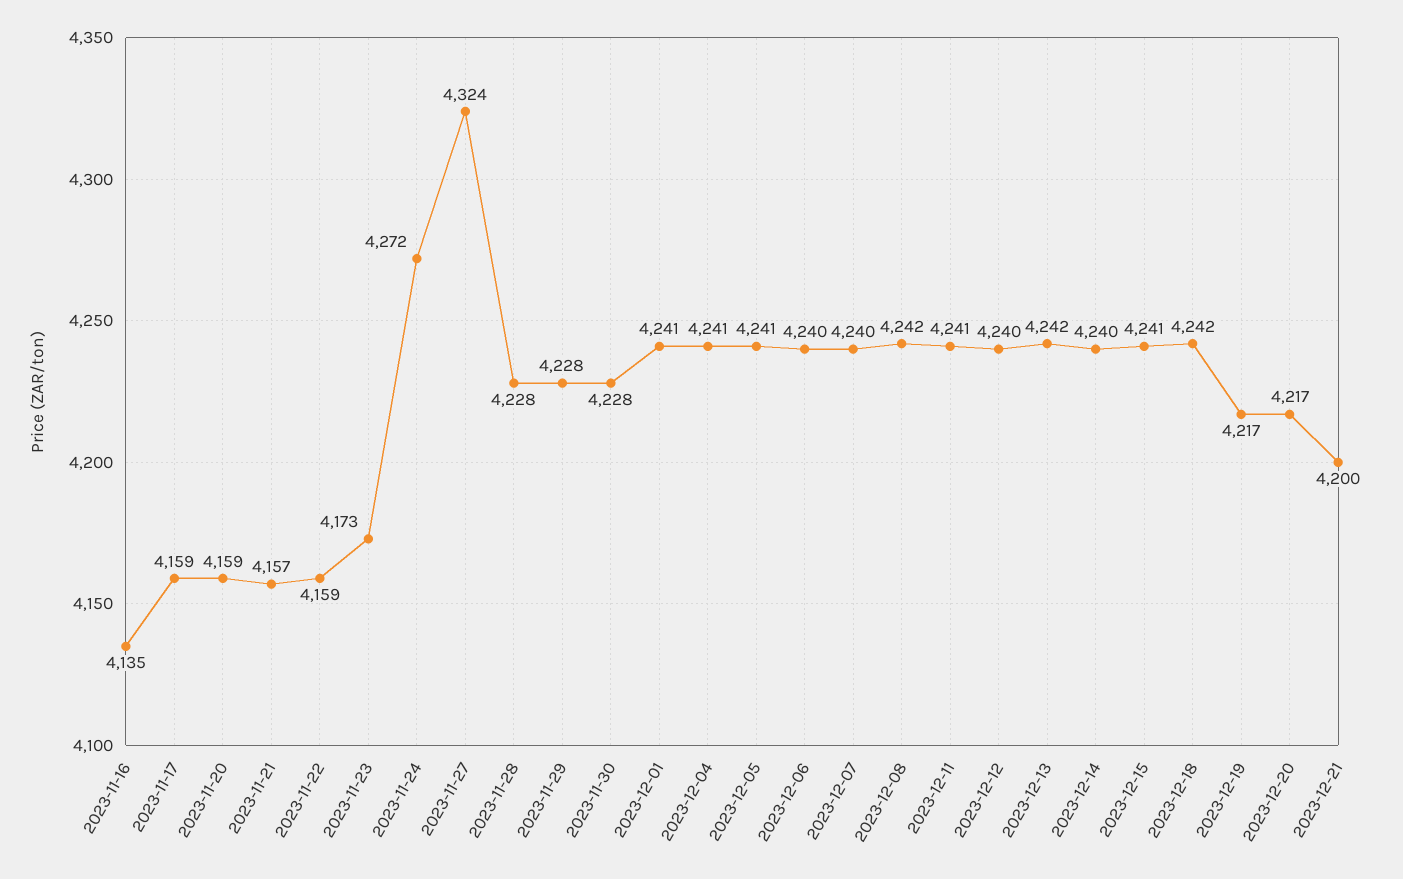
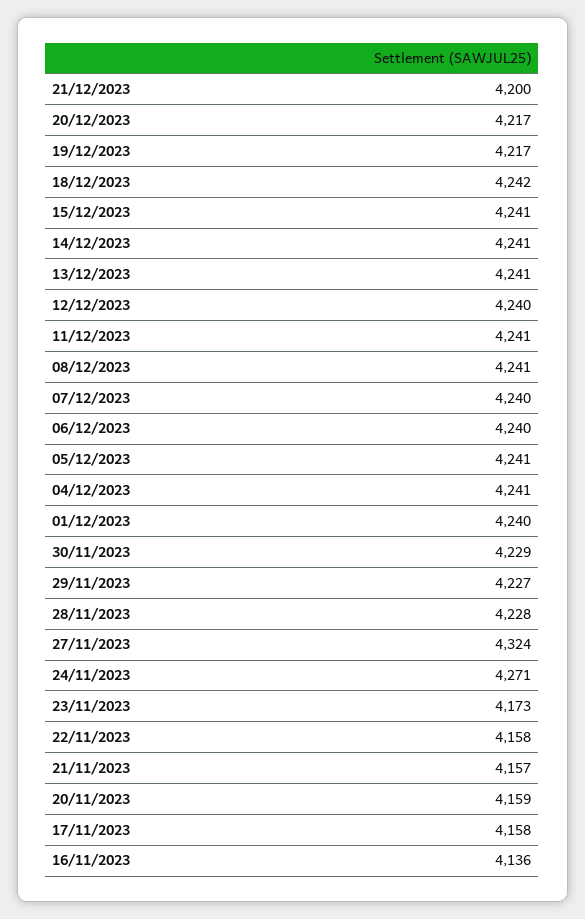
2023-11-16: 4135 -> 4136
2023-11-17: 4159 -> 4158
2023-11-22: 4159 -> 4158
2023-11-24: 4272 -> 4271
2023-11-29: 4228 -> 4227
2023-11-30: 4228 -> 4229
2023-12-01: 4241 -> 4240
2023-12-08: 4242 -> 4241
2023-12-13: 4242 -> 4241
2023-12-14: 4240 -> 4241

